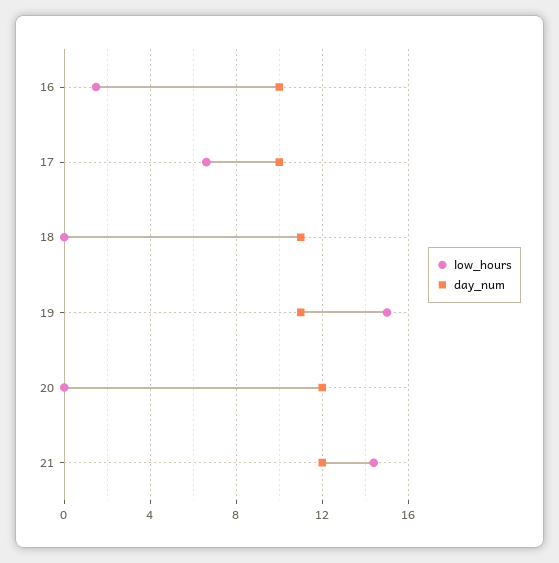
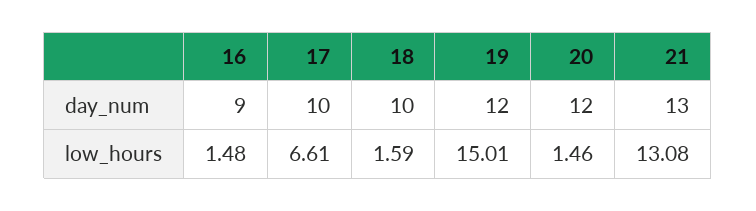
day_num, 16: 10 -> 9
low_hours, 18: 0 -> 1.59
day_num, 18: 11 -> 10
day_num, 19: 11 -> 12
low_hours, 20: 0 -> 1.46
low_hours, 21: 14.5 -> 13.08
day_num, 21: 12 -> 13

